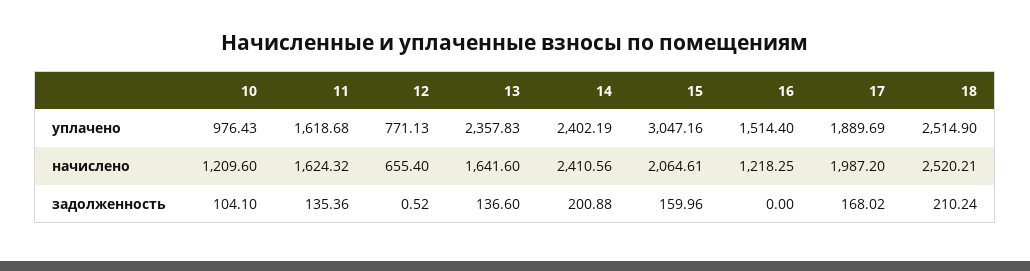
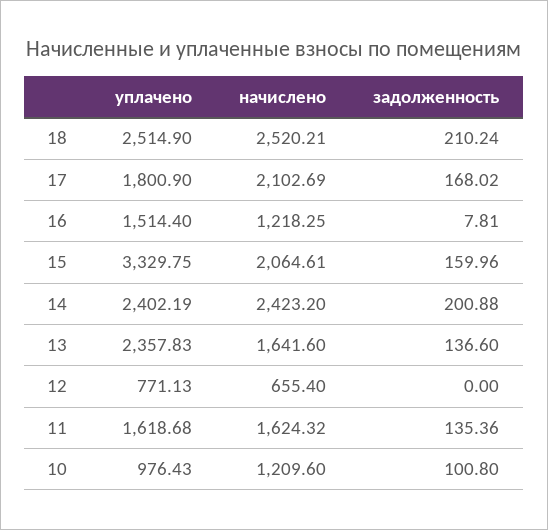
15, уплачено: 3047.16 -> 3329.75
17, уплачено: 1889.69 -> 1800.9
14, начислено: 2410.56 -> 2423.2
17, начислено: 1987.2 -> 2102.69
10, задолженность: 104.1 -> 100.8
12, задолженность: 0.52 -> 0
16, задолженность: 0 -> 7.81

